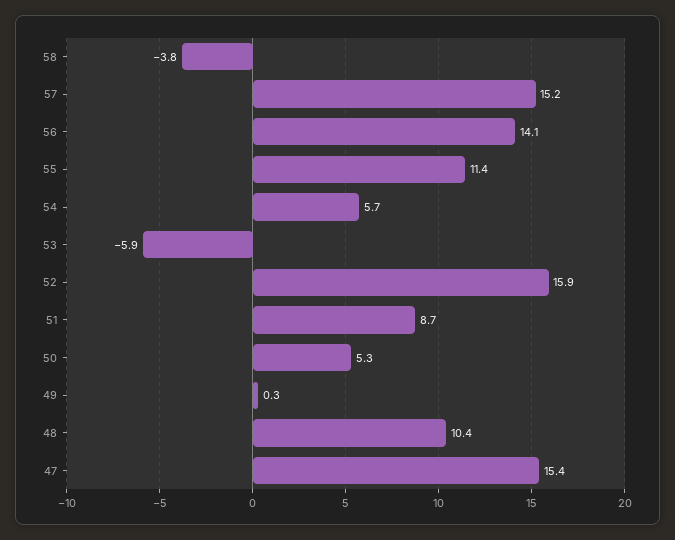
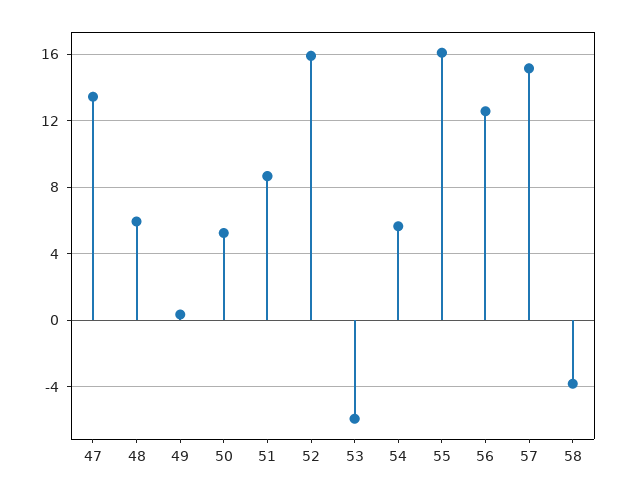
56: 14.1 -> 12.5
55: 11.4 -> 16
48: 10.4 -> 6
47: 15.4 -> 13.5

